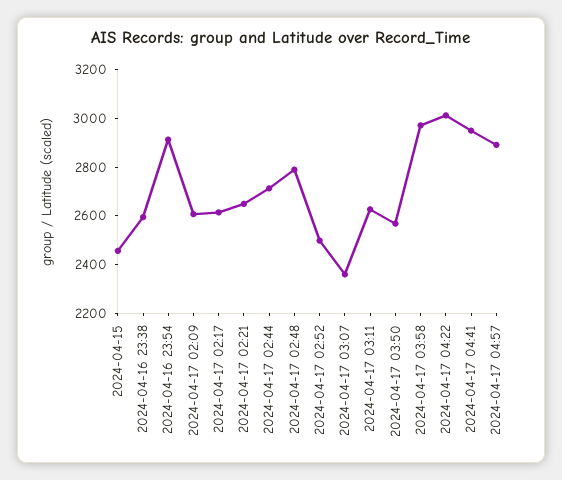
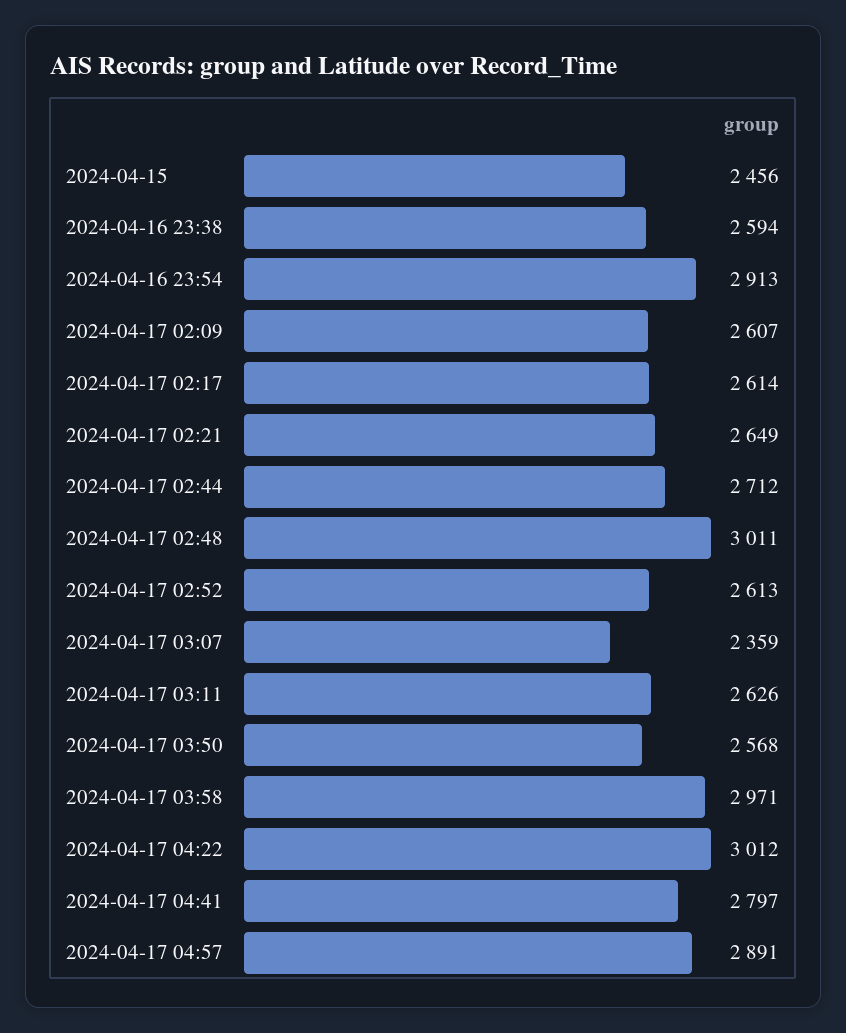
2024-04-17 02:48: 2800 -> 3011
2024-04-17 02:52: 2500 -> 2613
2024-04-17 04:41: 2950 -> 2797

